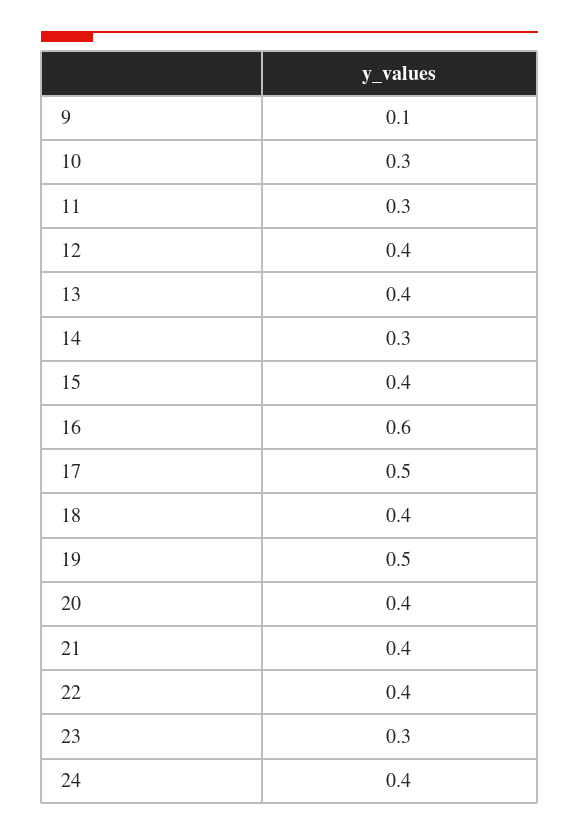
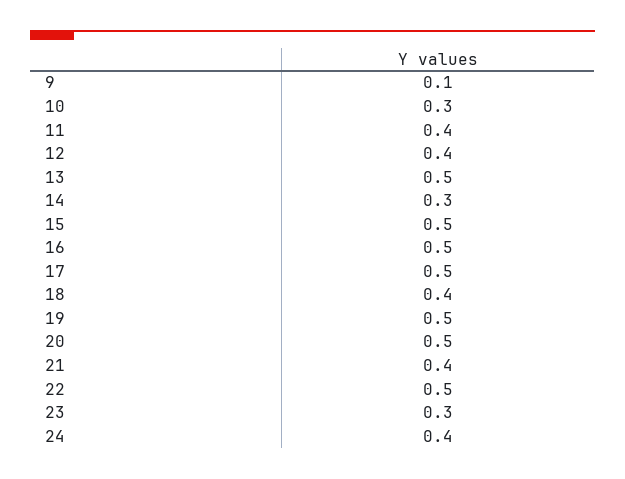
11: 0.3 -> 0.4
13: 0.4 -> 0.5
15: 0.4 -> 0.5
16: 0.6 -> 0.5
20: 0.4 -> 0.5
22: 0.4 -> 0.5

